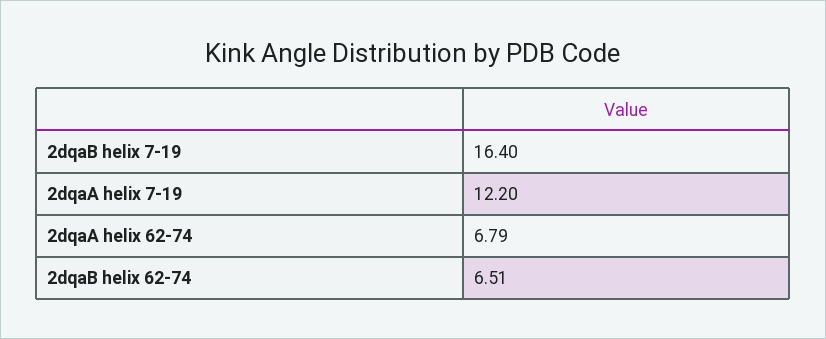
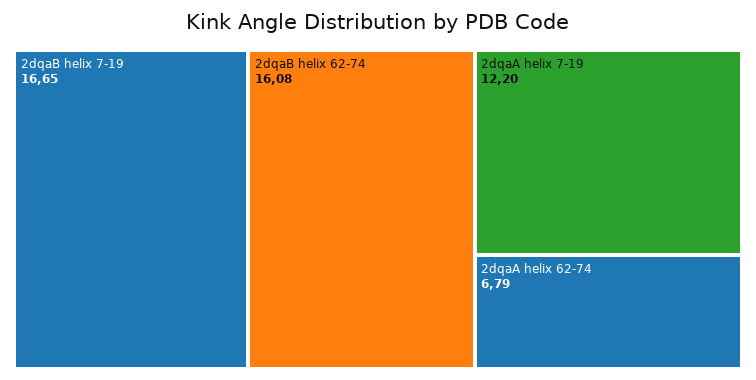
2dqaB helix 7-19: 16.4 -> 16.65
2dqaB helix 62-74: 6.51 -> 16.08

